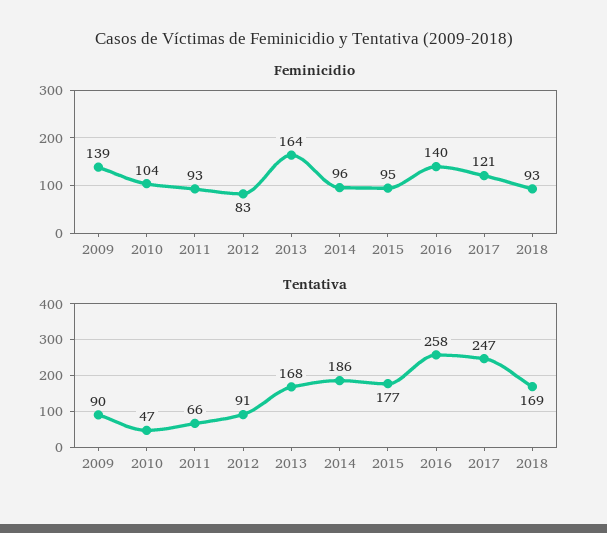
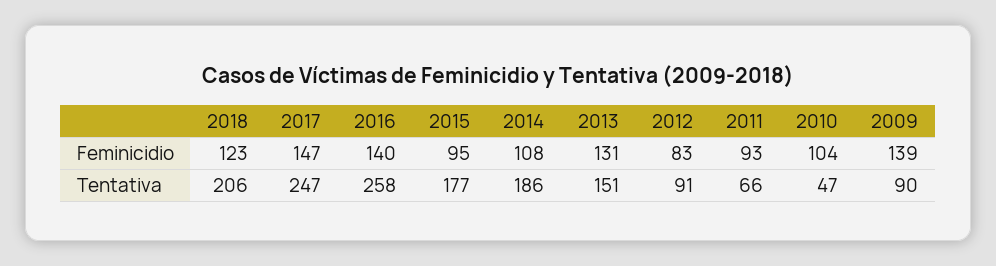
Feminicidio, 2013: 164 -> 131
Feminicidio, 2014: 96 -> 108
Feminicidio, 2017: 121 -> 147
Feminicidio, 2018: 93 -> 123
Tentativa, 2013: 168 -> 151
Tentativa, 2018: 169 -> 206

